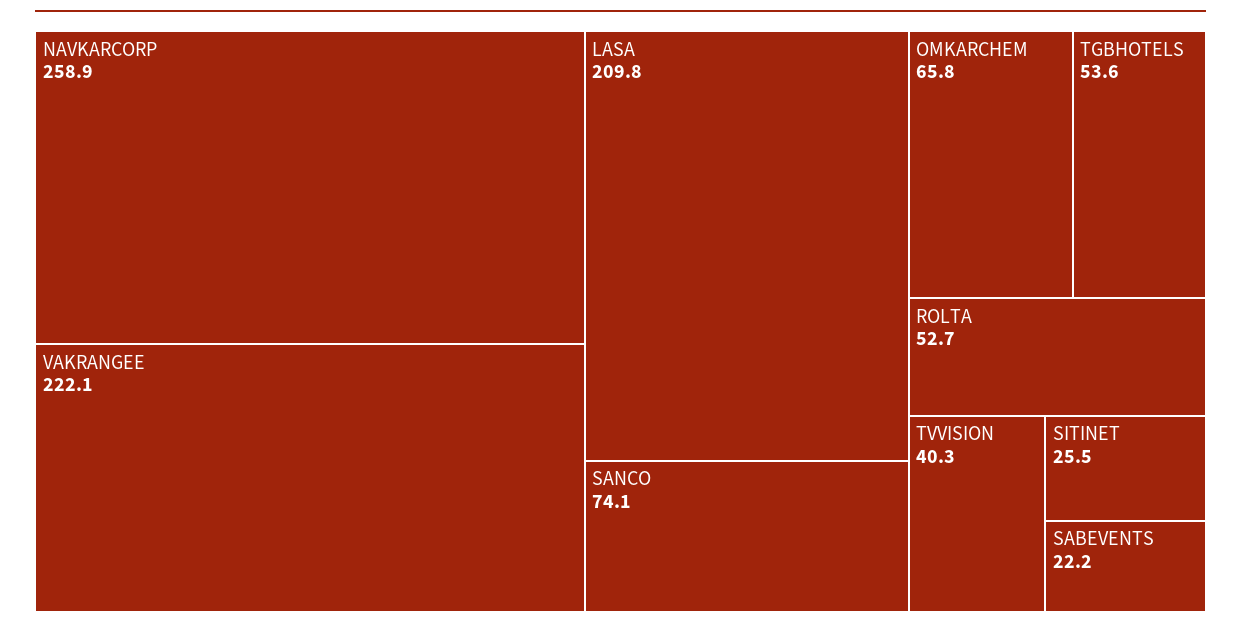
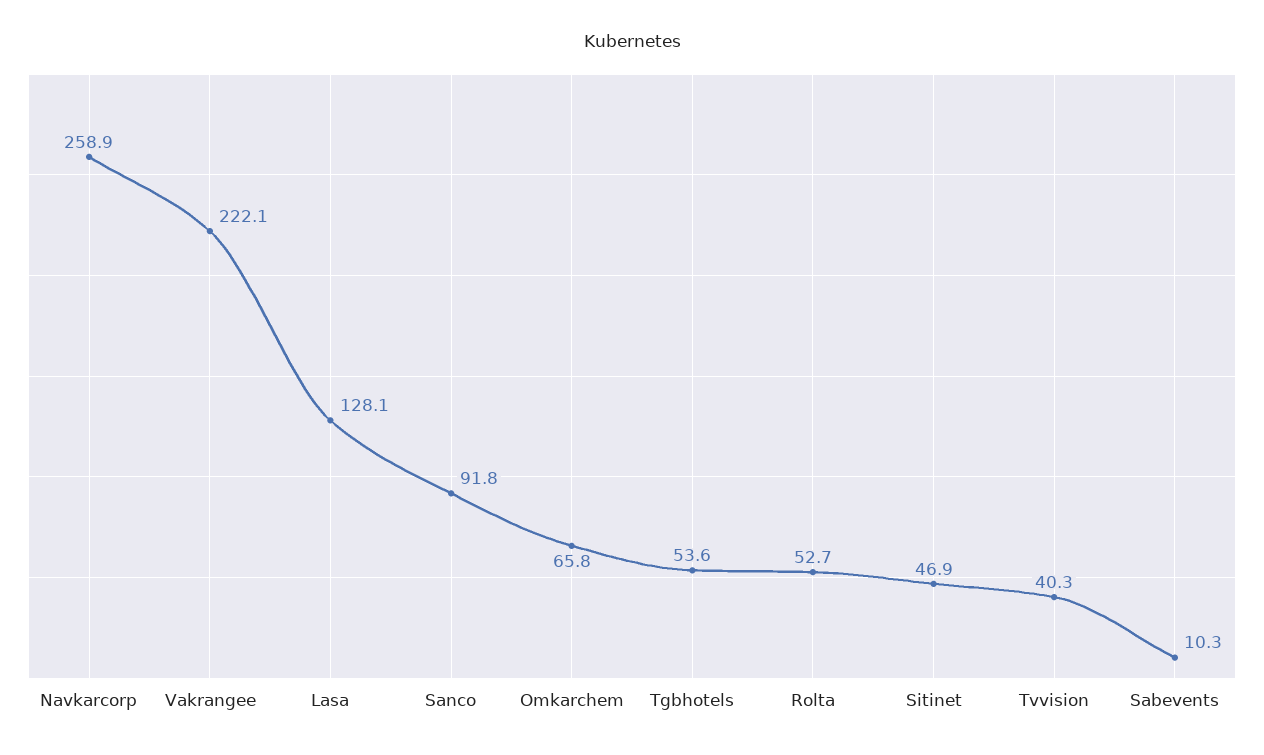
LASA: 209.8 -> 128.1
SANCO: 74.1 -> 91.8
SITINET: 25.5 -> 46.9
SABEVENTS: 22.2 -> 10.3

